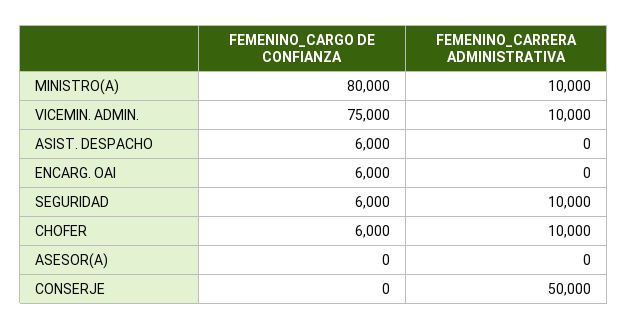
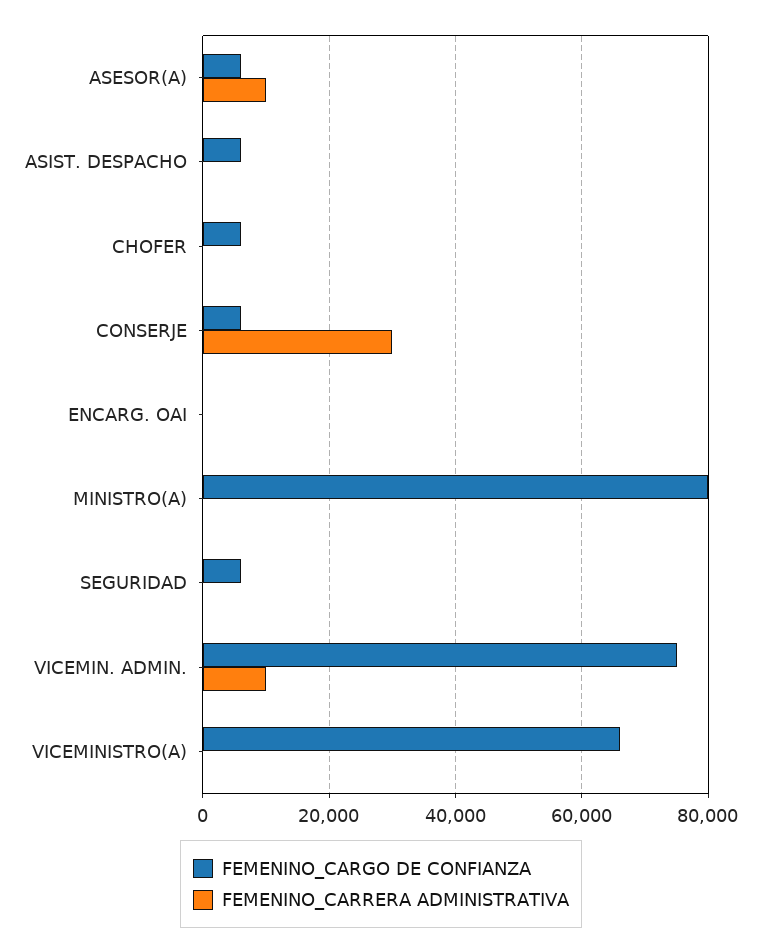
FEMENINO_CARRERA ADMINISTRATIVA, MINISTRO(A): 10000 -> 0
FEMENINO_CARGO DE CONFIANZA, ENCARG. OAI: 6000 -> 0
FEMENINO_CARRERA ADMINISTRATIVA, SEGURIDAD: 10000 -> 0
FEMENINO_CARRERA ADMINISTRATIVA, CHOFER: 10000 -> 0
FEMENINO_CARGO DE CONFIANZA, ASESOR(A): 0 -> 6000
FEMENINO_CARRERA ADMINISTRATIVA, ASESOR(A): 0 -> 10000
FEMENINO_CARGO DE CONFIANZA, CONSERJE: 0 -> 6000
FEMENINO_CARRERA ADMINISTRATIVA, CONSERJE: 50000 -> 30000
FEMENINO_CARGO DE CONFIANZA, VICEMINISTRO(A): none -> 66000
FEMENINO_CARRERA ADMINISTRATIVA, VICEMINISTRO(A): none -> 0

